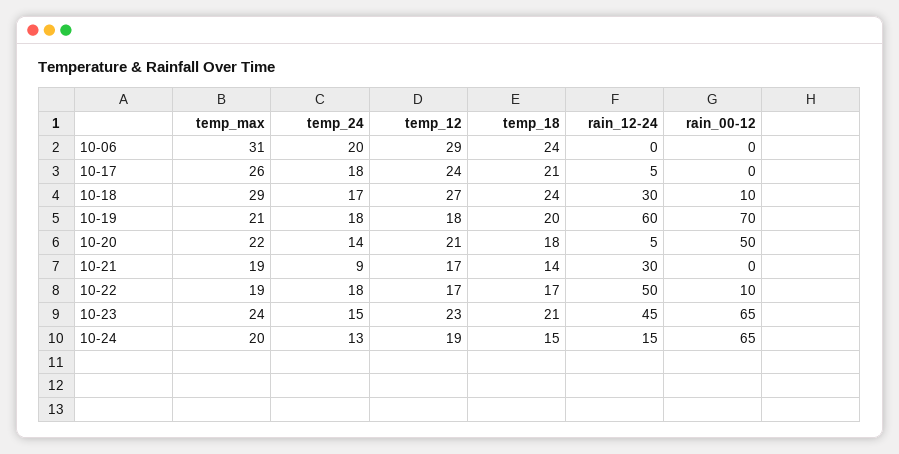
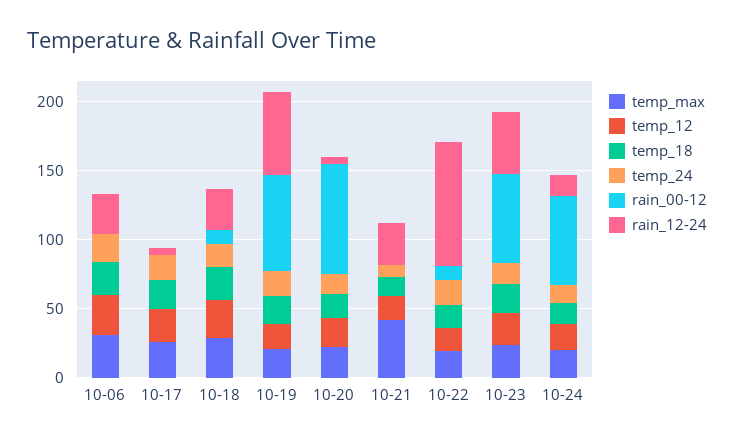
rain_12-24, 10-06: 0 -> 30
rain_00-12, 10-20: 50 -> 80
temp_max, 10-21: 19 -> 40
rain_12-24, 10-22: 50 -> 90

